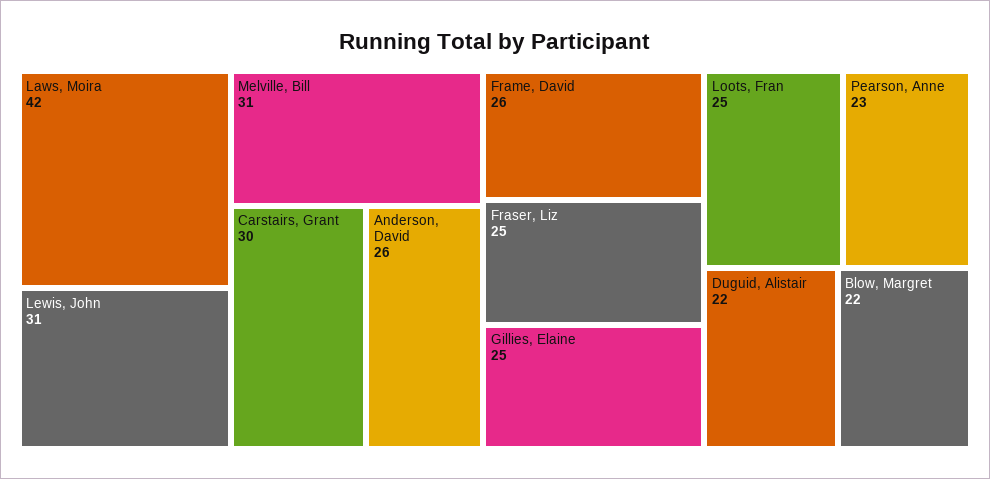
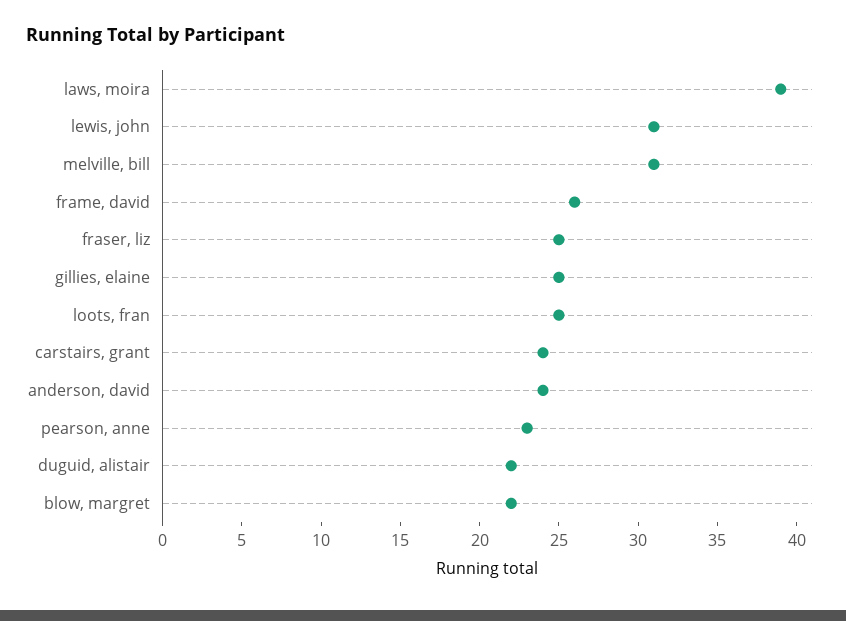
Laws, Moira: 42 -> 39
Carstairs, Grant: 30 -> 24
Anderson, David: 26 -> 24

